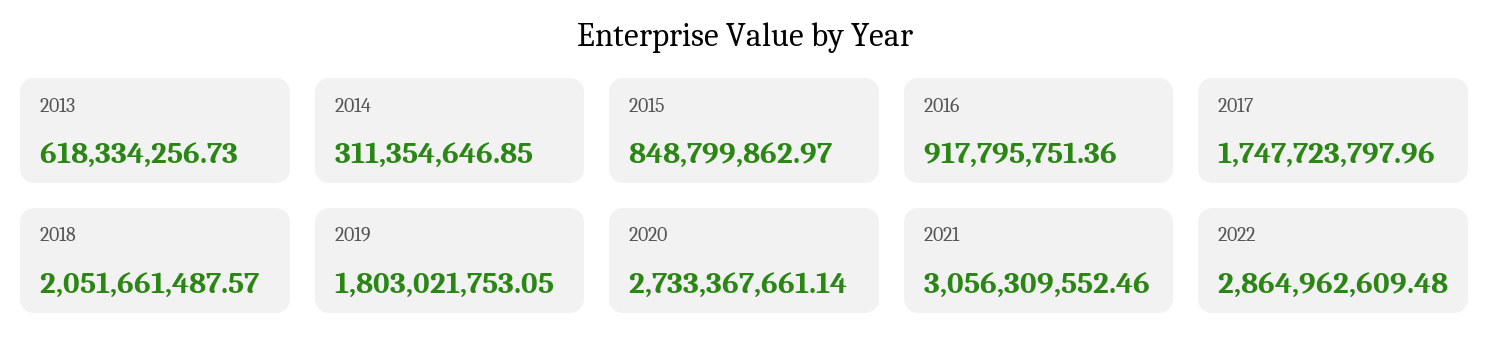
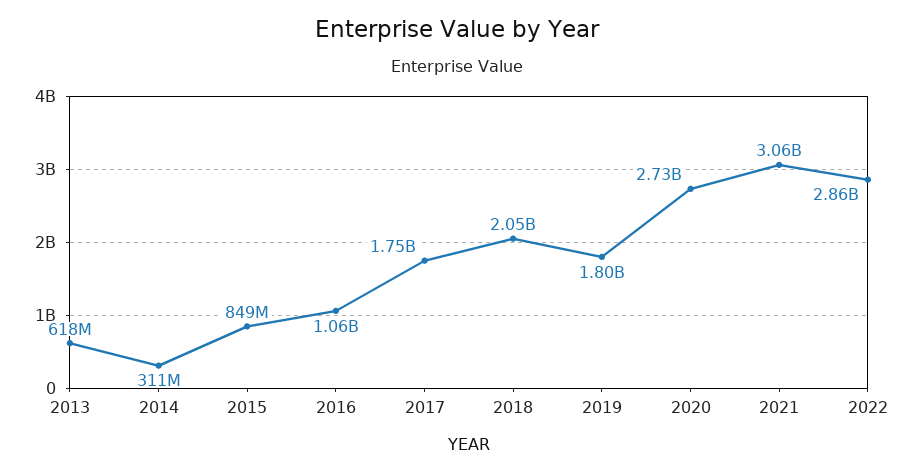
2016: 917795751.36 -> 1060000000

